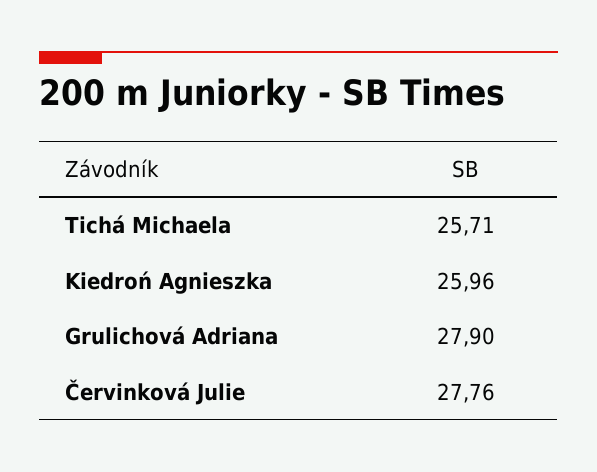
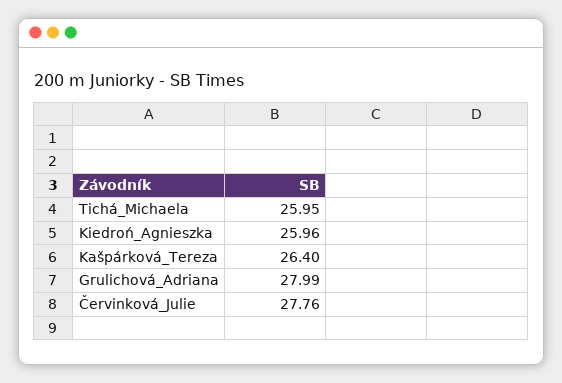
Tichá Michaela: 25.71 -> 25.95
Grulichová Adriana: 27.9 -> 27.99
Kašpárková_Tereza: none -> 26.4

